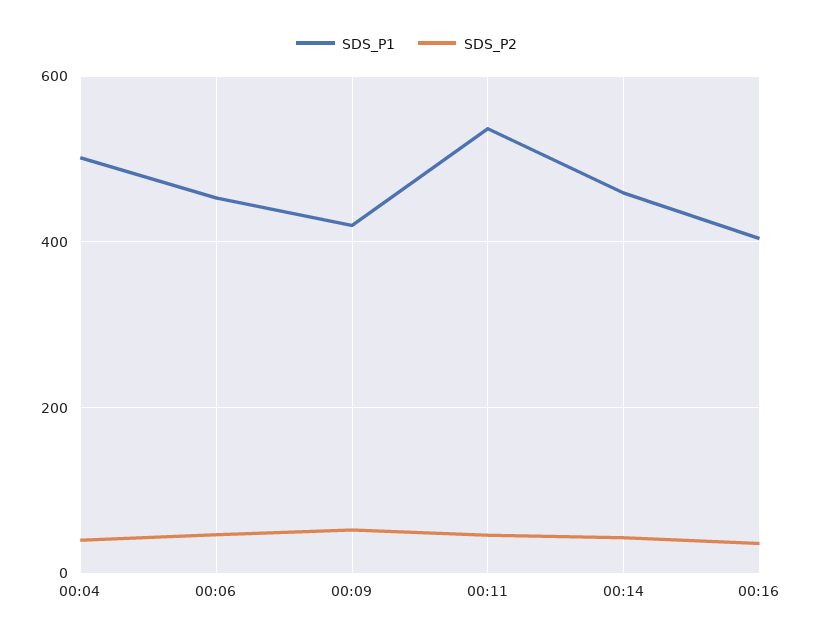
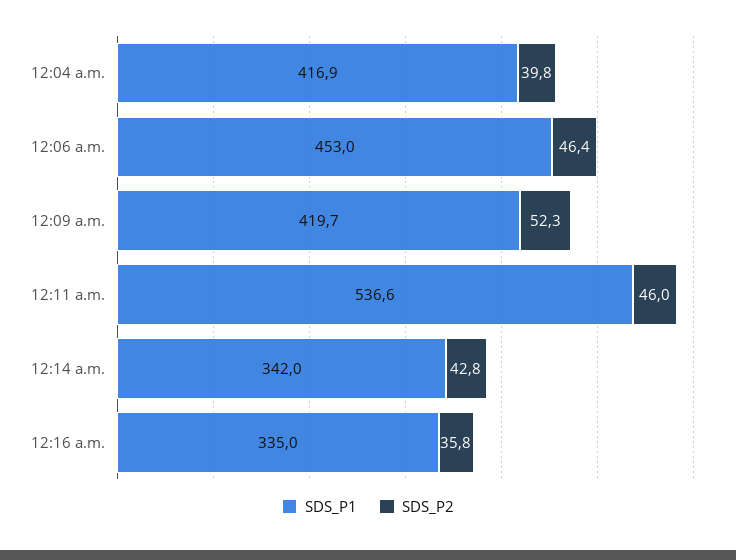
SDS_P1, 00:04: 500 -> 416.9
SDS_P1, 00:14: 460 -> 342
SDS_P1, 00:16: 400 -> 335

